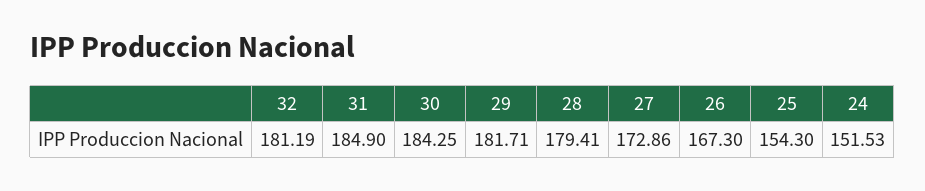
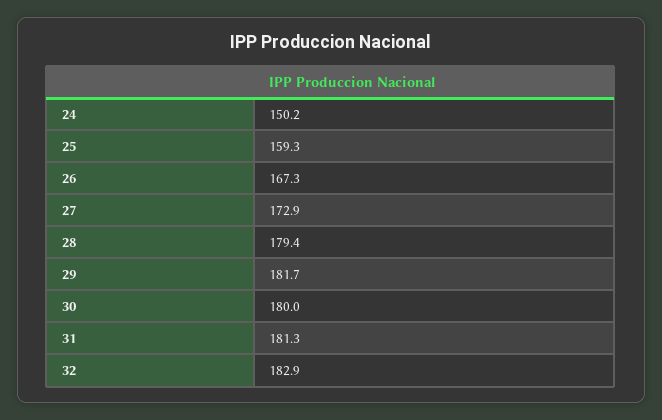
32: 181.19 -> 182.9
31: 184.9 -> 181.3
30: 184.25 -> 180
25: 154.3 -> 159.3
24: 151.53 -> 150.2

